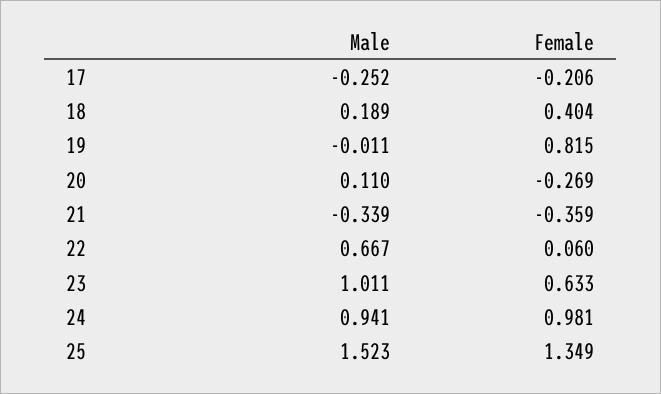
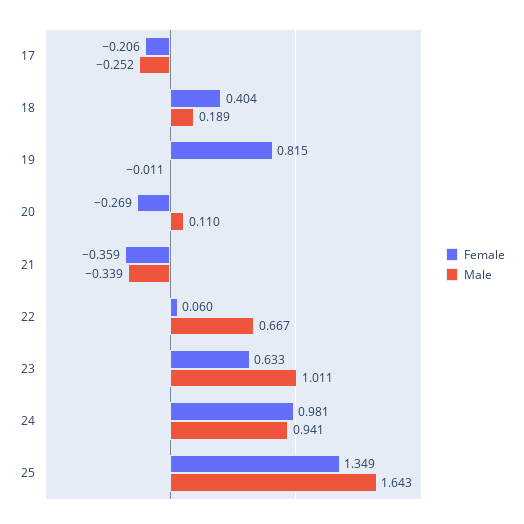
Male, 25: 1.523 -> 1.643

